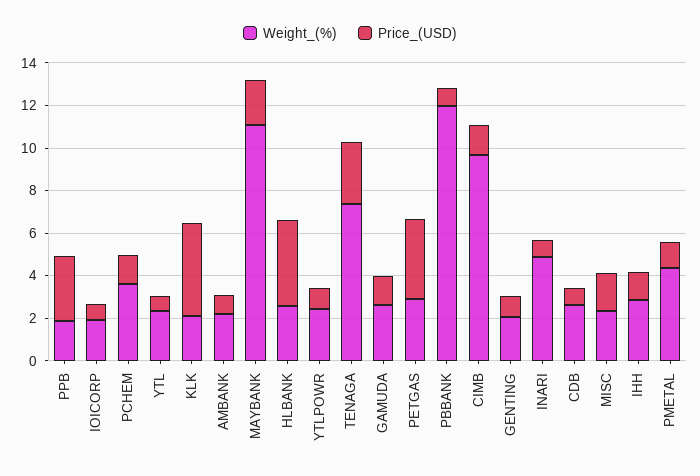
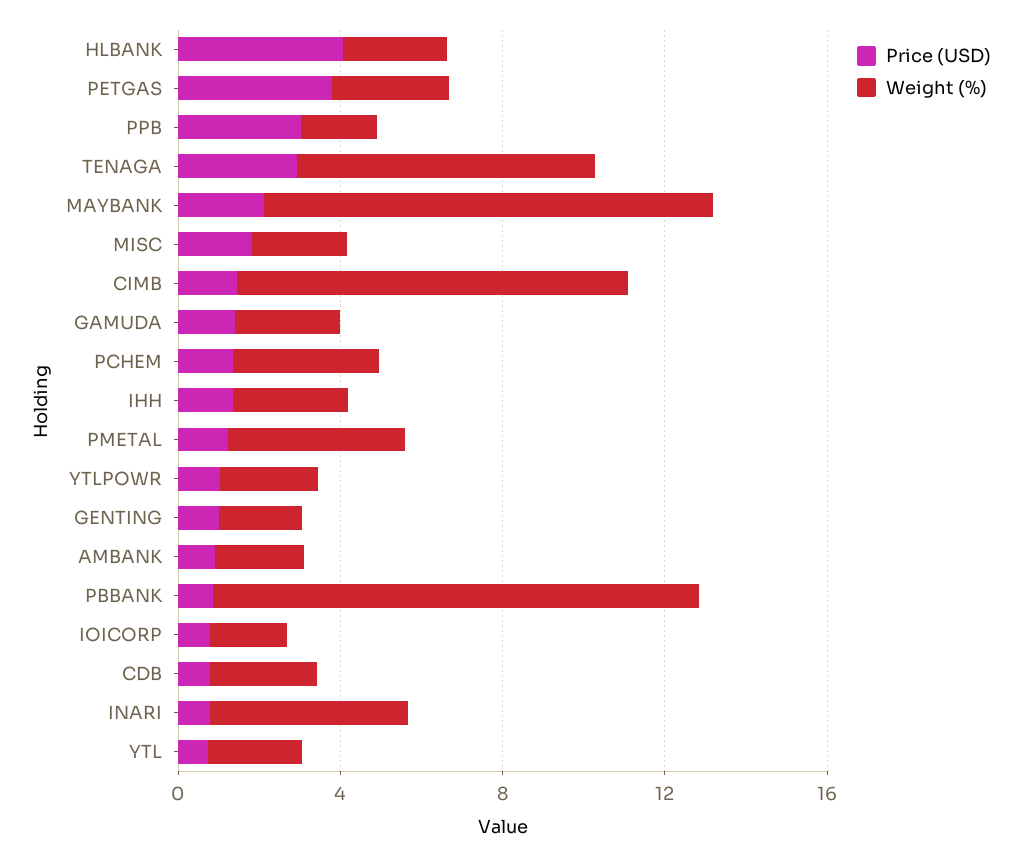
Weight_(%), KLK: 2 -> none
Price_(USD), KLK: 4.5 -> none

